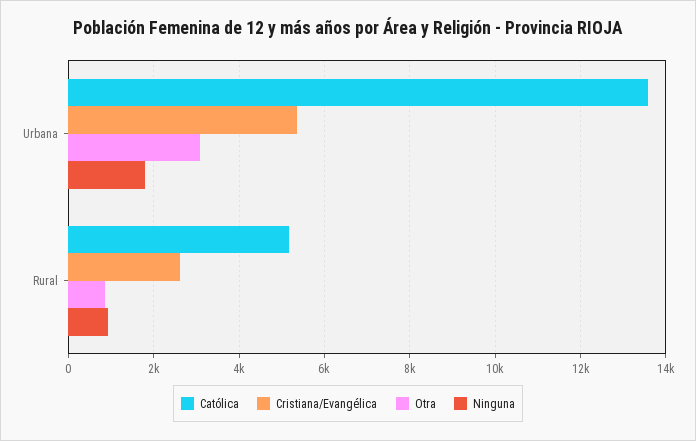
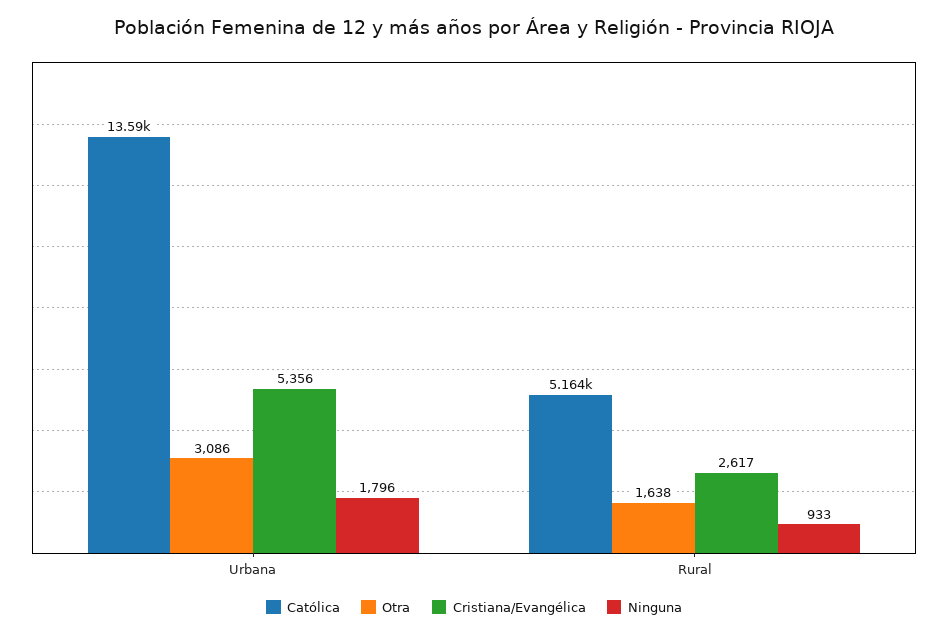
Otra, Rural: 800 -> 1638

